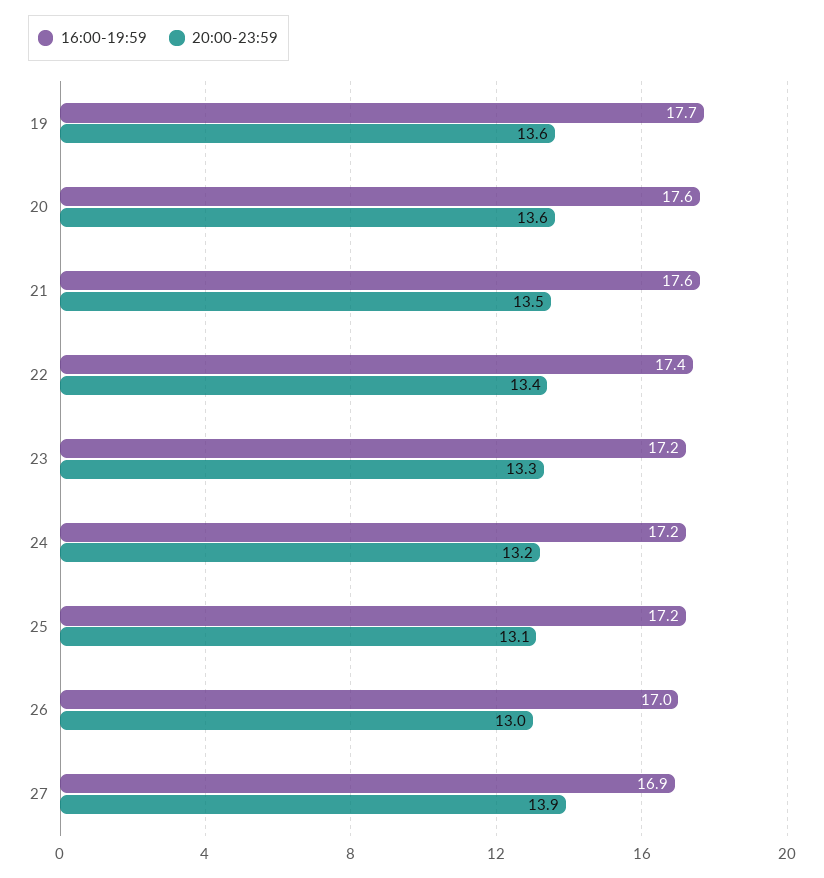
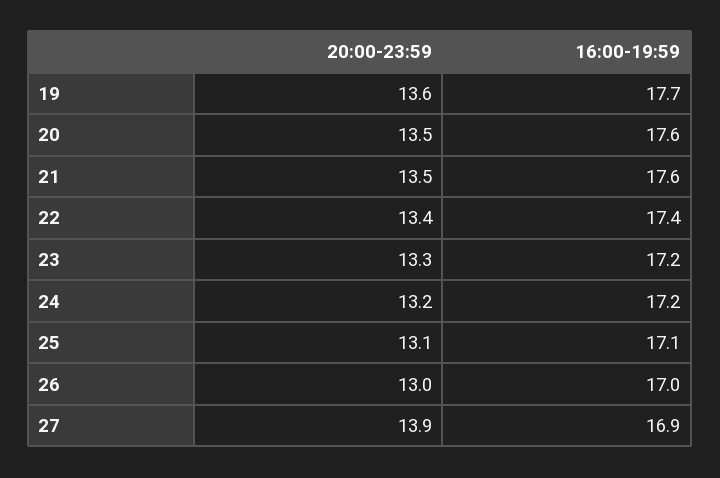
20:00-23:59, 20: 13.6 -> 13.5
16:00-19:59, 25: 17.2 -> 17.1

